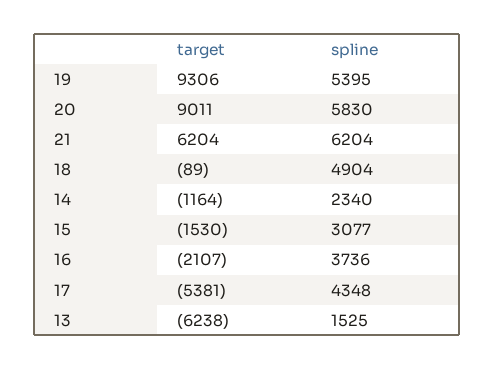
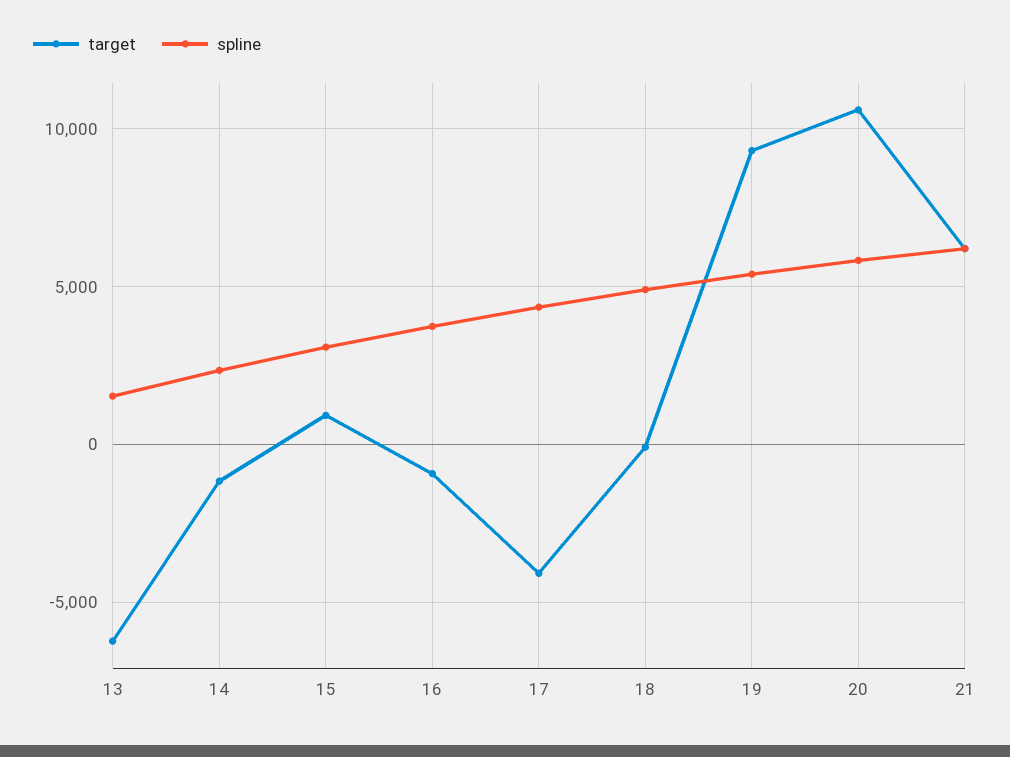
target, 20: 9011 -> 10500
target, 15: -1530 -> 1000
target, 16: -2107 -> -1000
target, 17: -5381 -> -4000

